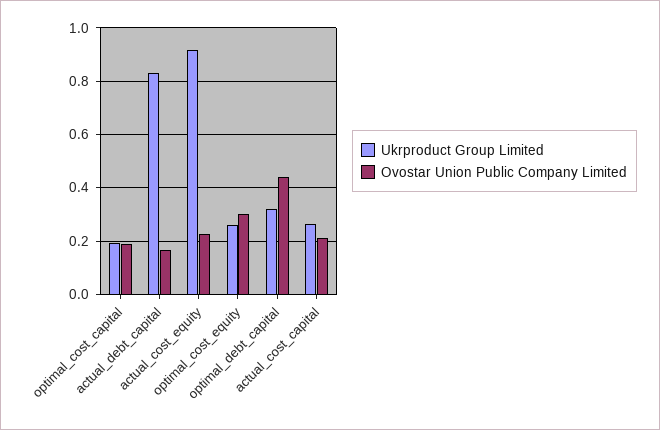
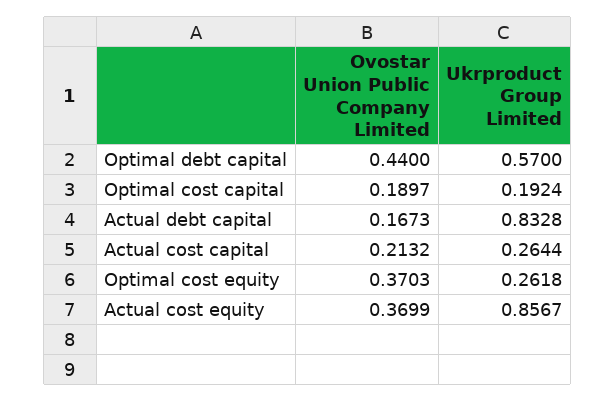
Ukrproduct Group Limited, actual_cost_equity: 0.925 -> 0.8567
Ovostar Union Public Company Limited, actual_cost_equity: 0.225 -> 0.3699
Ovostar Union Public Company Limited, optimal_cost_equity: 0.3 -> 0.3703
Ukrproduct Group Limited, optimal_debt_capital: 0.325 -> 0.57

